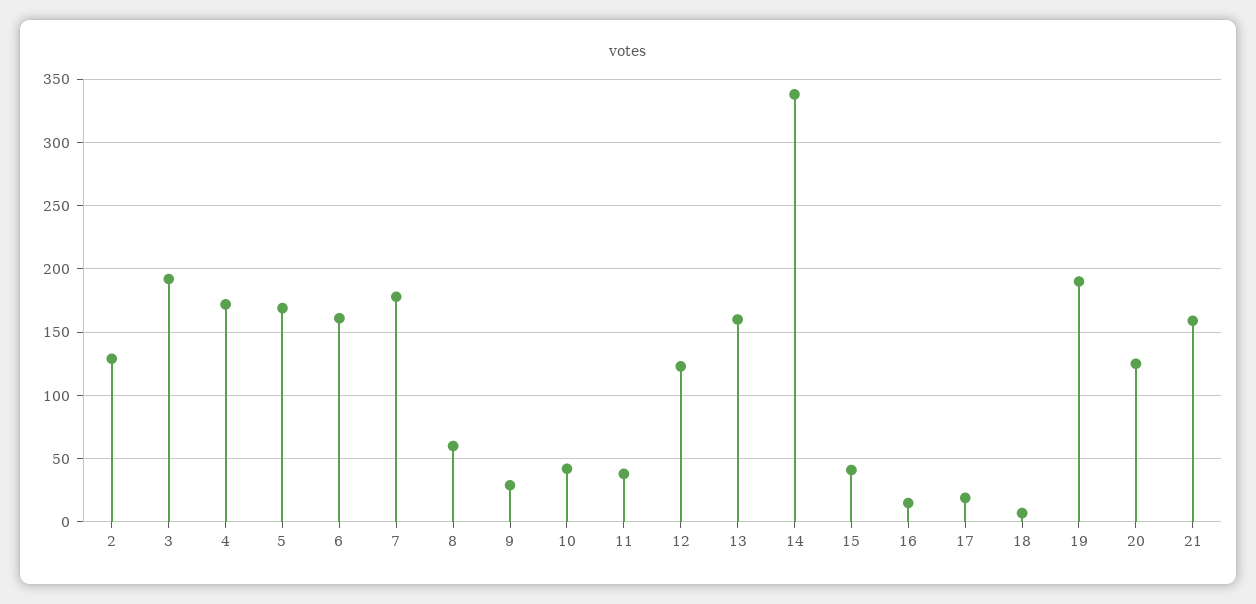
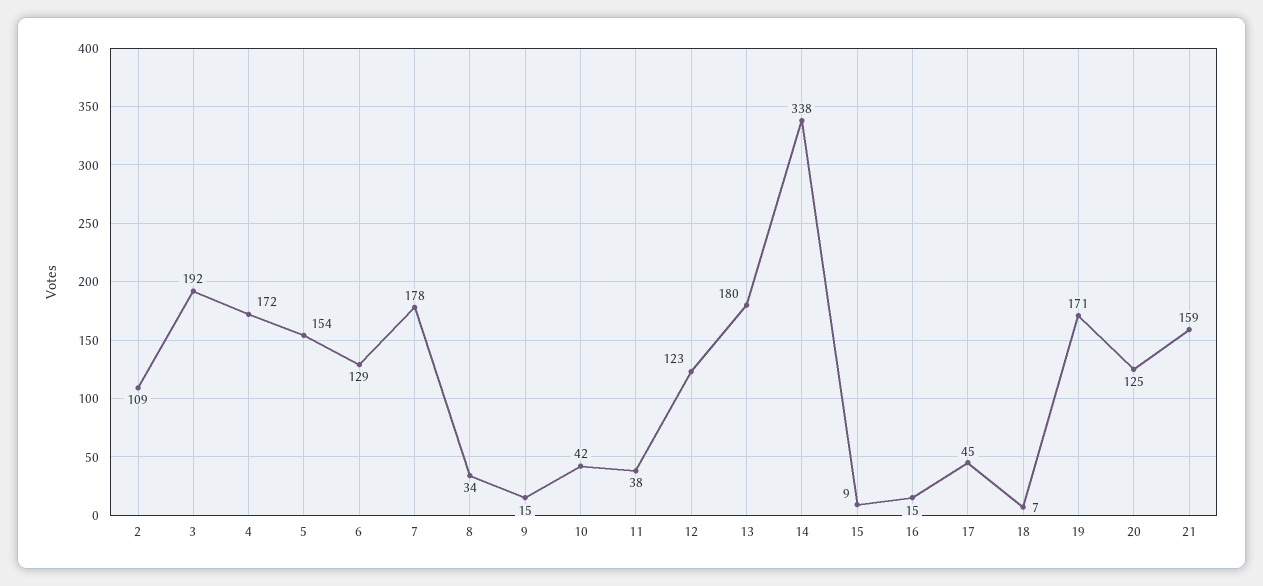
2: 130 -> 109
5: 170 -> 154
6: 160 -> 129
8: 60 -> 34
9: 30 -> 15
13: 160 -> 180
15: 40 -> 9
17: 20 -> 45
19: 190 -> 171

